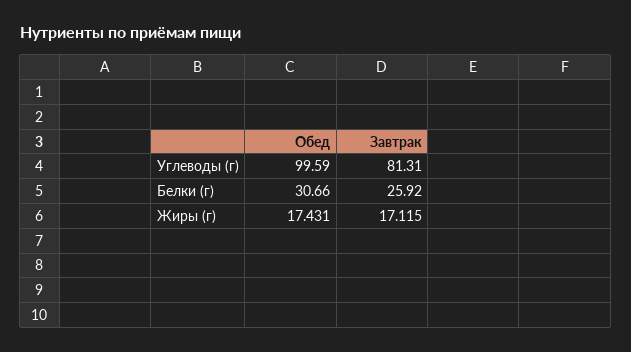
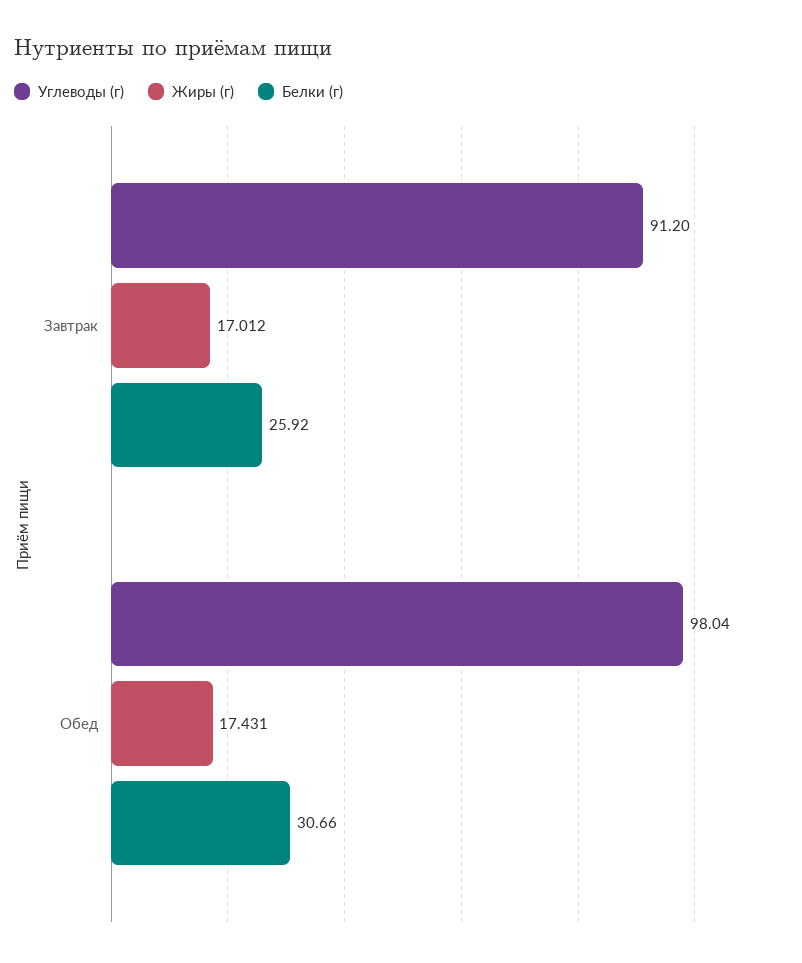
Углеводы (г), Обед: 99.59 -> 98.04
Углеводы (г), Завтрак: 81.31 -> 91.2
Жиры (г), Завтрак: 17.115 -> 17.012

